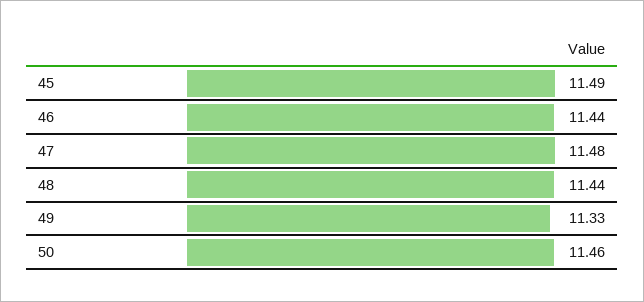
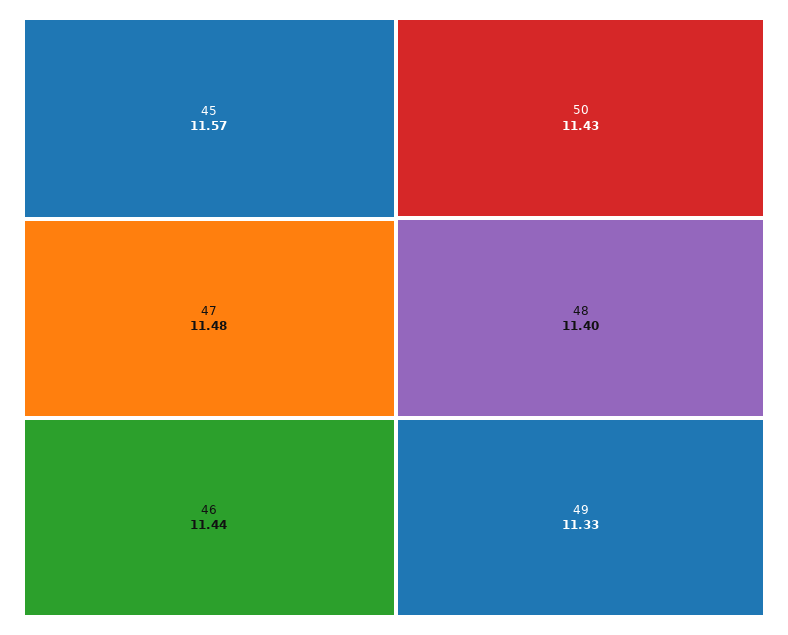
45: 11.49 -> 11.57
48: 11.44 -> 11.4
50: 11.46 -> 11.43

